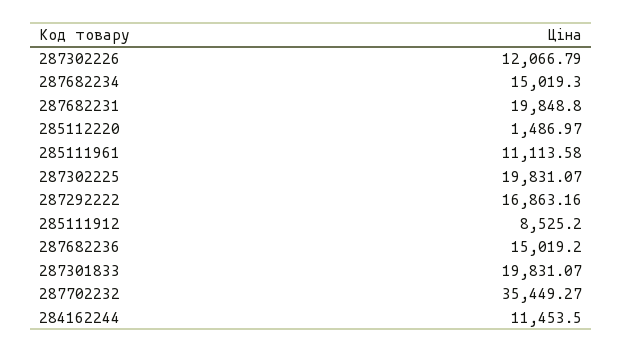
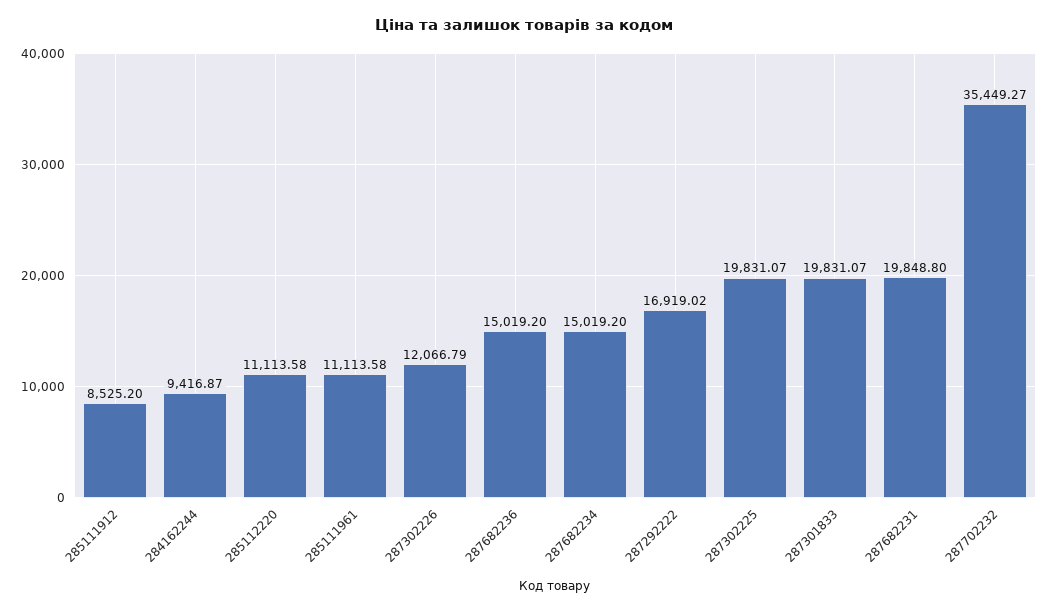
287682234: 15019.3 -> 15019.2
285112220: 1486.97 -> 11113.58
287292222: 16863.16 -> 16919.02
284162244: 11453.5 -> 9416.87

